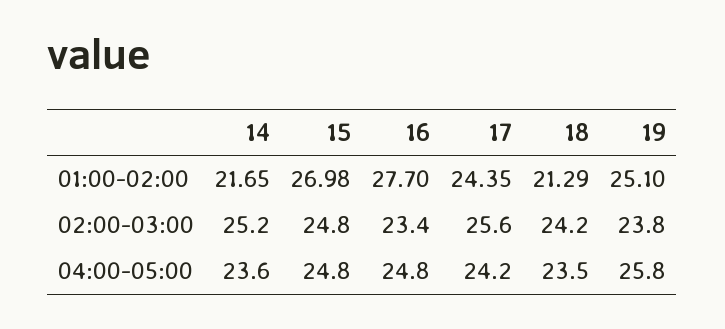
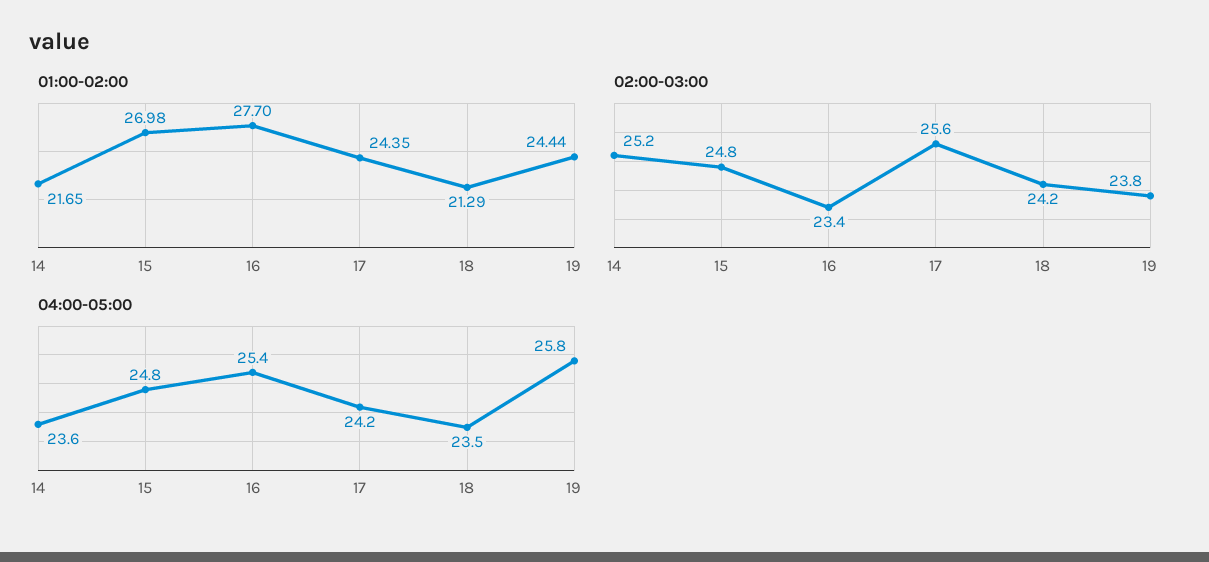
01:00-02:00, 19: 25.1 -> 24.44
04:00-05:00, 16: 24.8 -> 25.4

